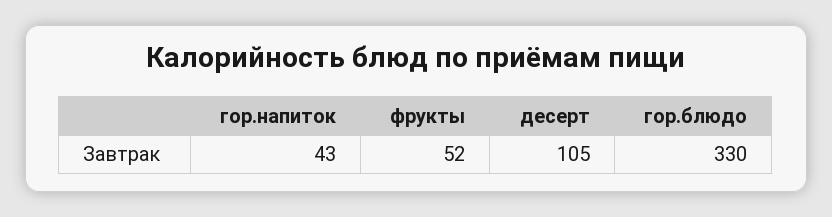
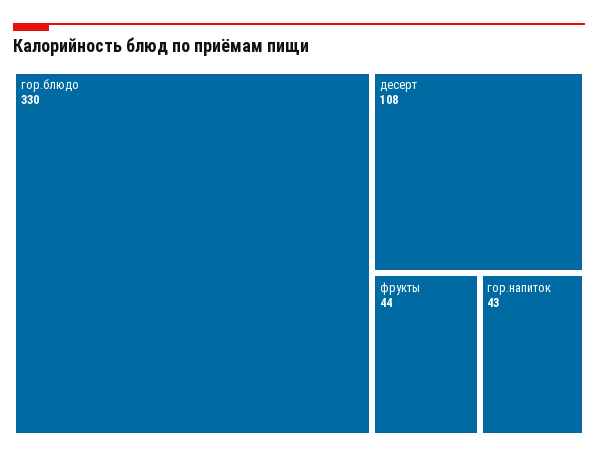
фрукты: 52 -> 44
десерт: 105 -> 108

